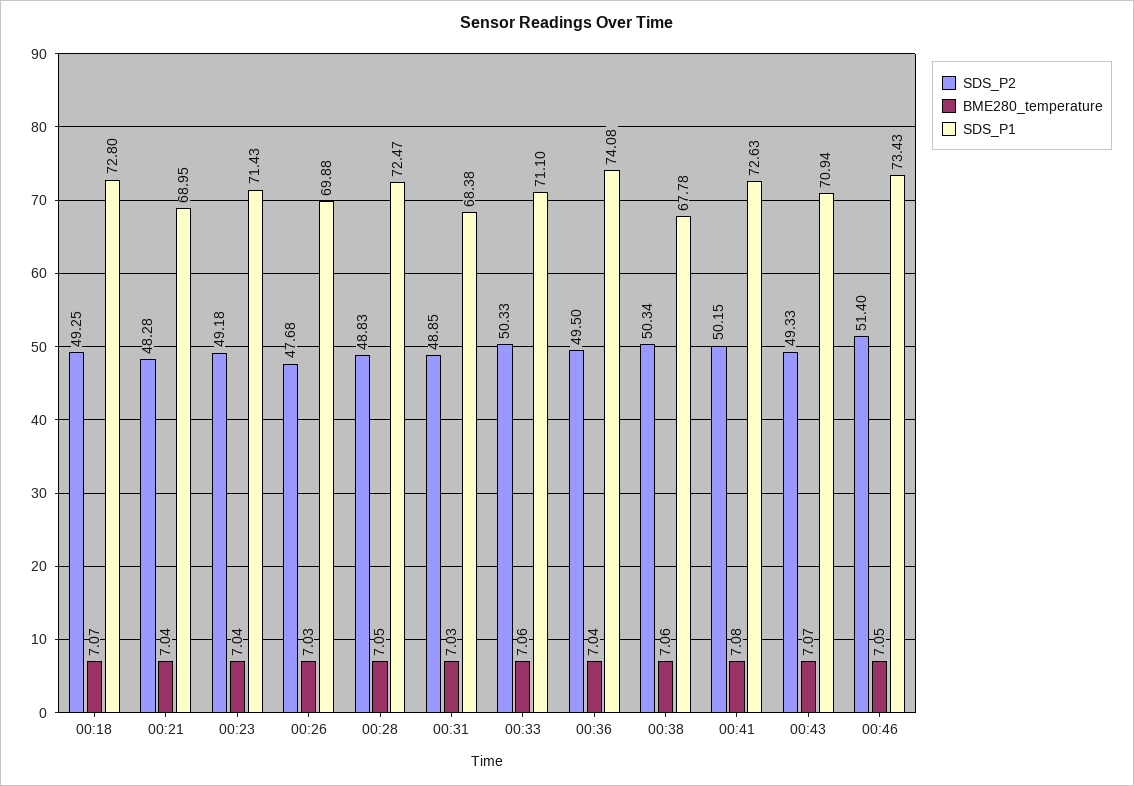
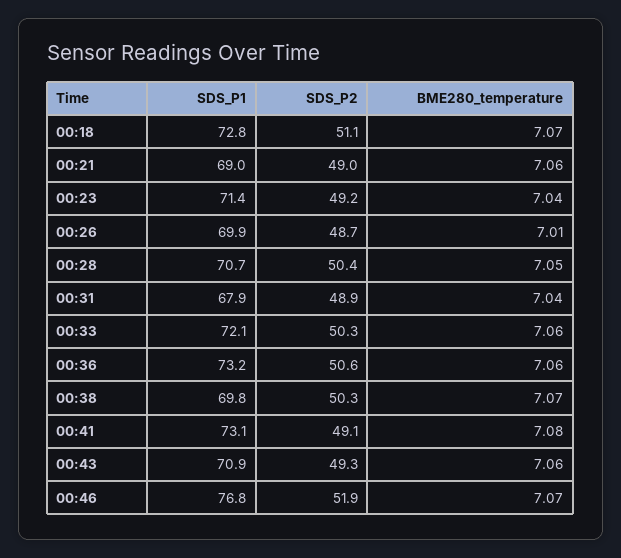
SDS_P2, 00:18: 49.25 -> 51.1
SDS_P2, 00:21: 48.28 -> 49
BME280_temperature, 00:21: 7.04 -> 7.06
SDS_P2, 00:26: 47.68 -> 48.7
BME280_temperature, 00:26: 7.03 -> 7.01
SDS_P2, 00:28: 48.83 -> 50.4
SDS_P1, 00:28: 72.47 -> 70.7
BME280_temperature, 00:31: 7.03 -> 7.04
SDS_P1, 00:31: 68.38 -> 67.9
SDS_P1, 00:33: 71.1 -> 72.1
SDS_P2, 00:36: 49.5 -> 50.6
BME280_temperature, 00:36: 7.04 -> 7.06
SDS_P1, 00:36: 74.08 -> 73.2
BME280_temperature, 00:38: 7.06 -> 7.07
SDS_P1, 00:38: 67.78 -> 69.8
SDS_P2, 00:41: 50.15 -> 49.1
SDS_P1, 00:41: 72.63 -> 73.1
BME280_temperature, 00:43: 7.07 -> 7.06
SDS_P2, 00:46: 51.4 -> 51.9
BME280_temperature, 00:46: 7.05 -> 7.07
SDS_P1, 00:46: 73.43 -> 76.8

